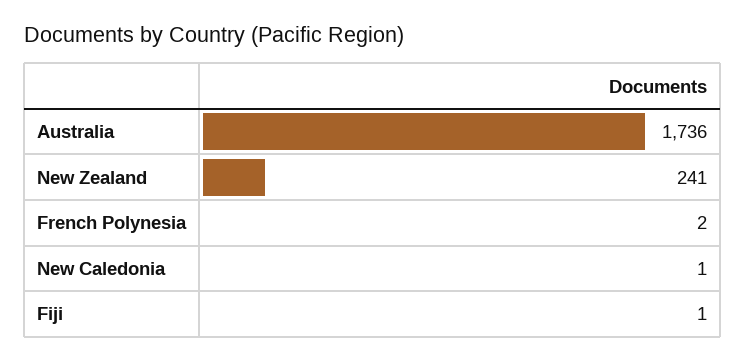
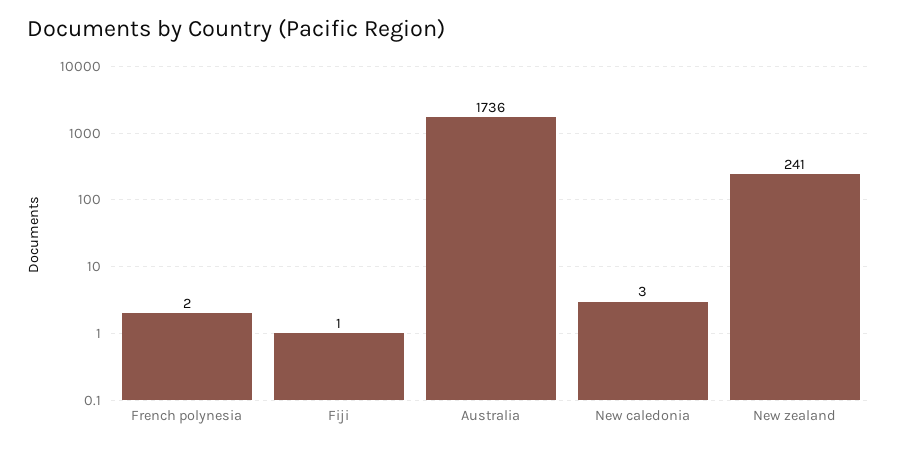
New Caledonia: 1 -> 3

